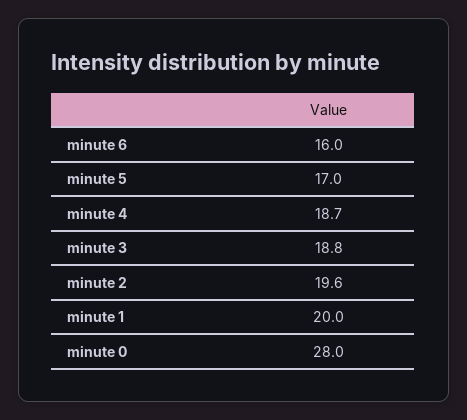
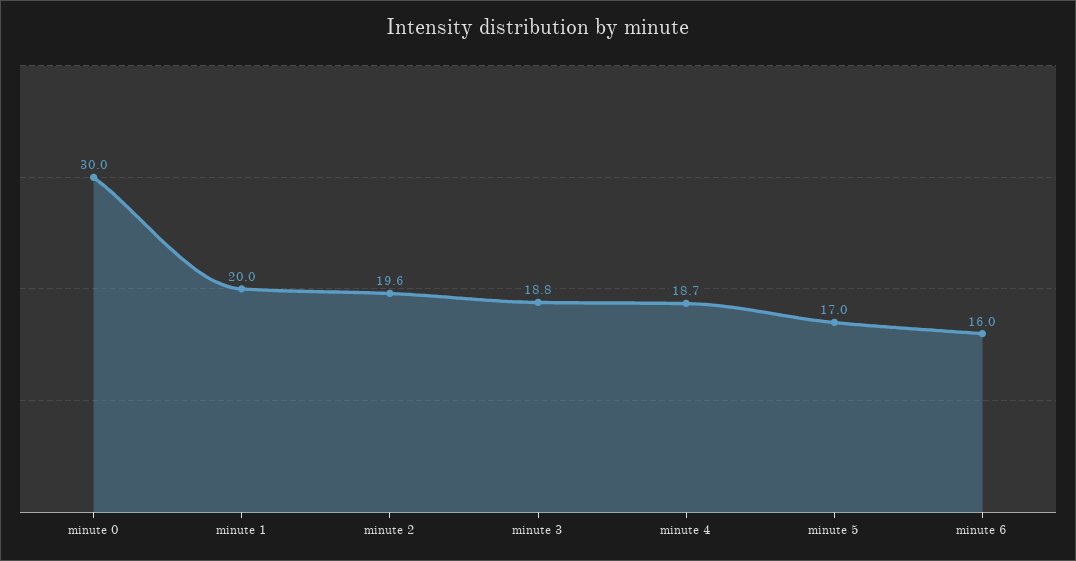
minute 0: 28 -> 30

